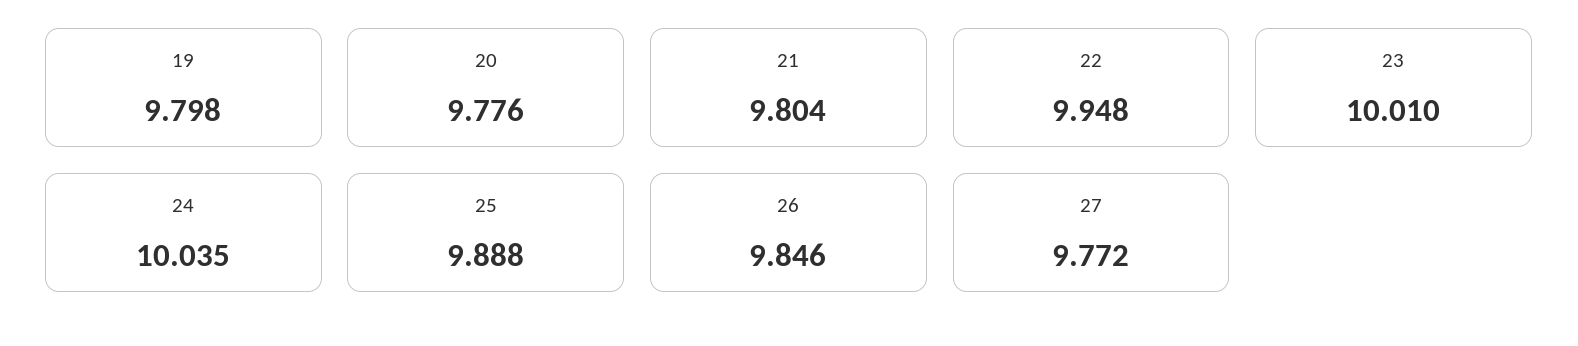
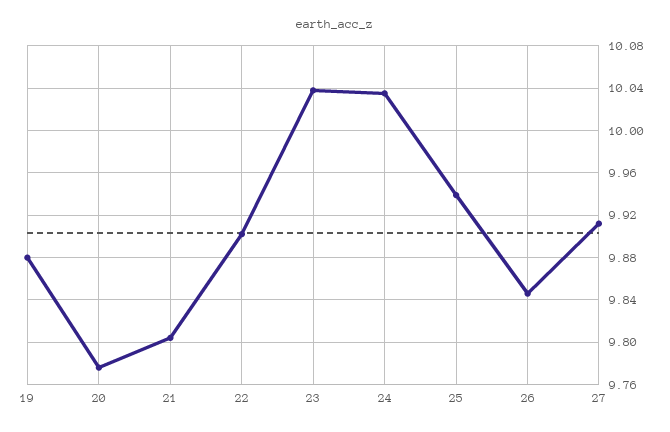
19: 9.798 -> 9.88
22: 9.948 -> 9.9
23: 10.01 -> 10.04
25: 9.888 -> 9.94
27: 9.772 -> 9.91

